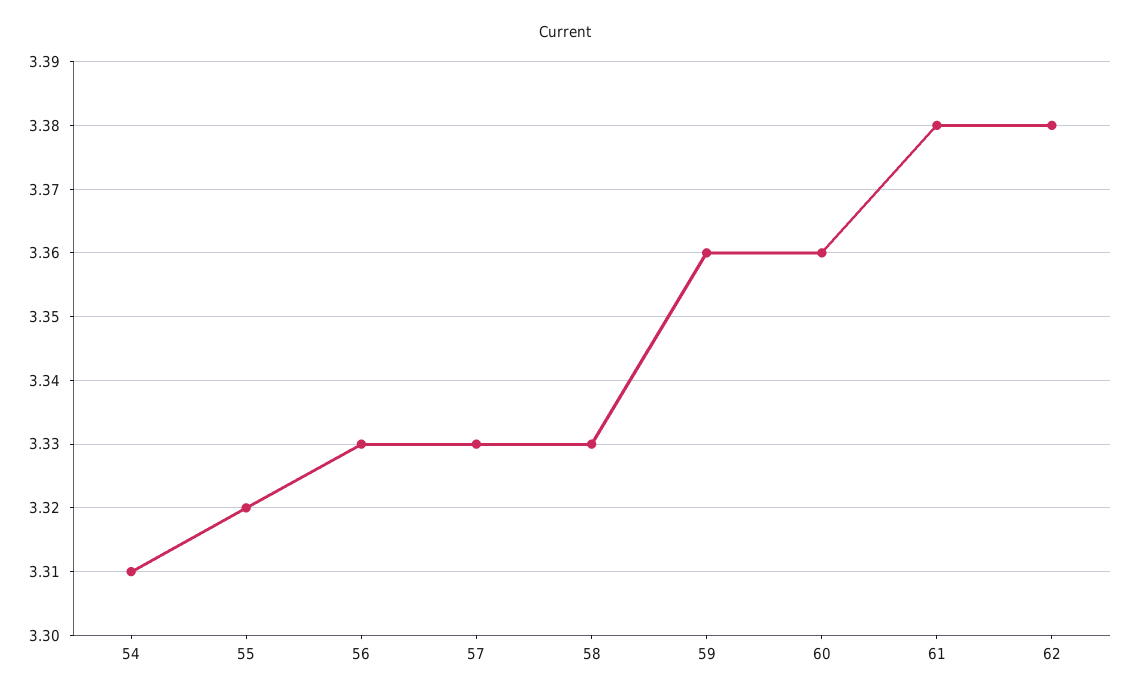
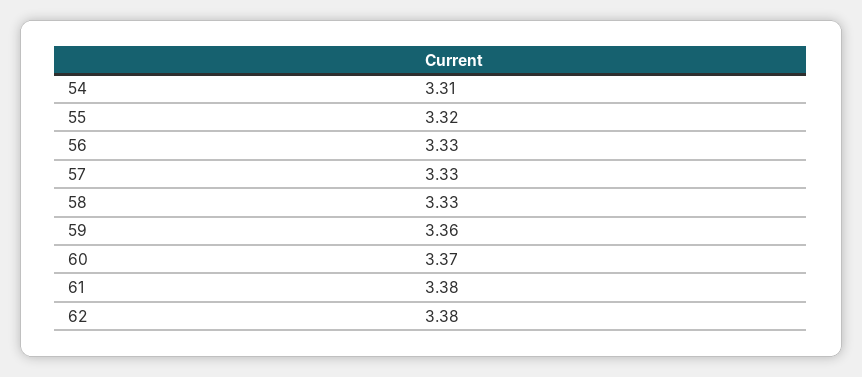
60: 3.36 -> 3.37

